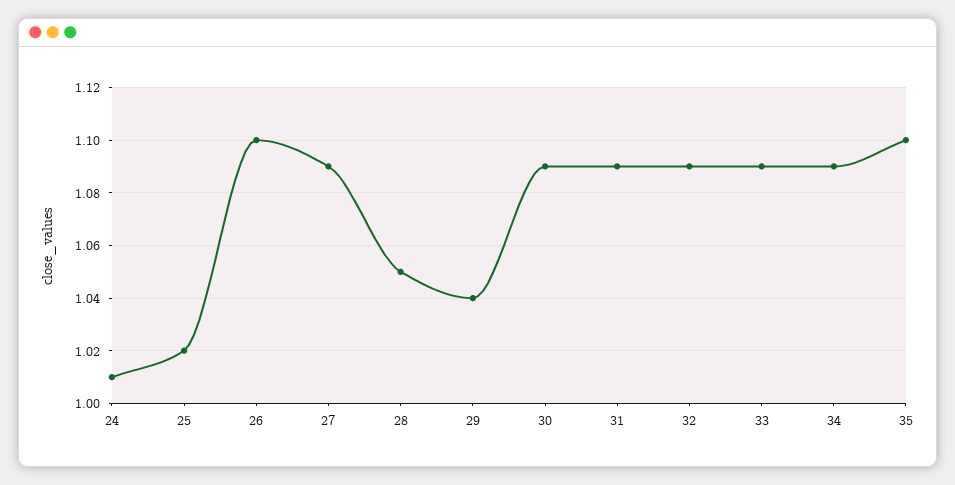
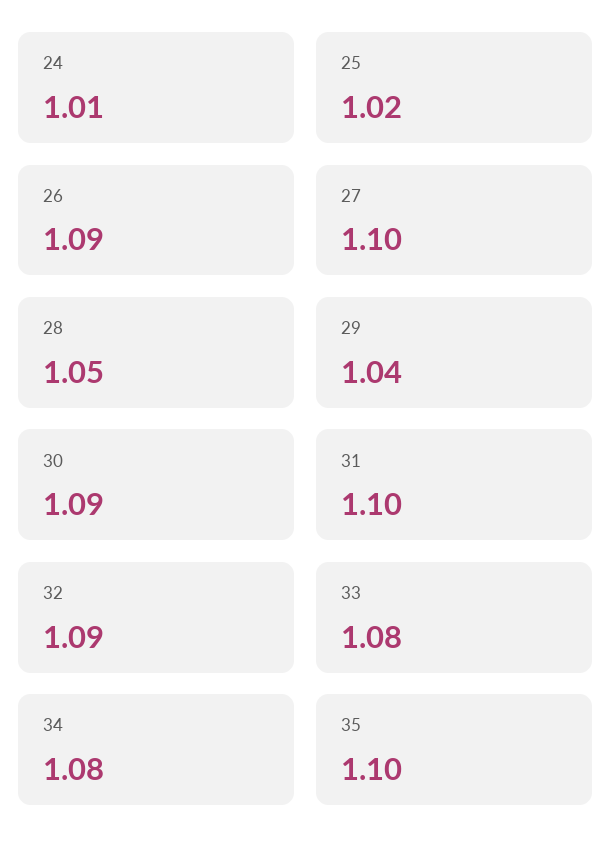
26: 1.1 -> 1.09
27: 1.09 -> 1.1
31: 1.09 -> 1.1
33: 1.09 -> 1.08
34: 1.09 -> 1.08

